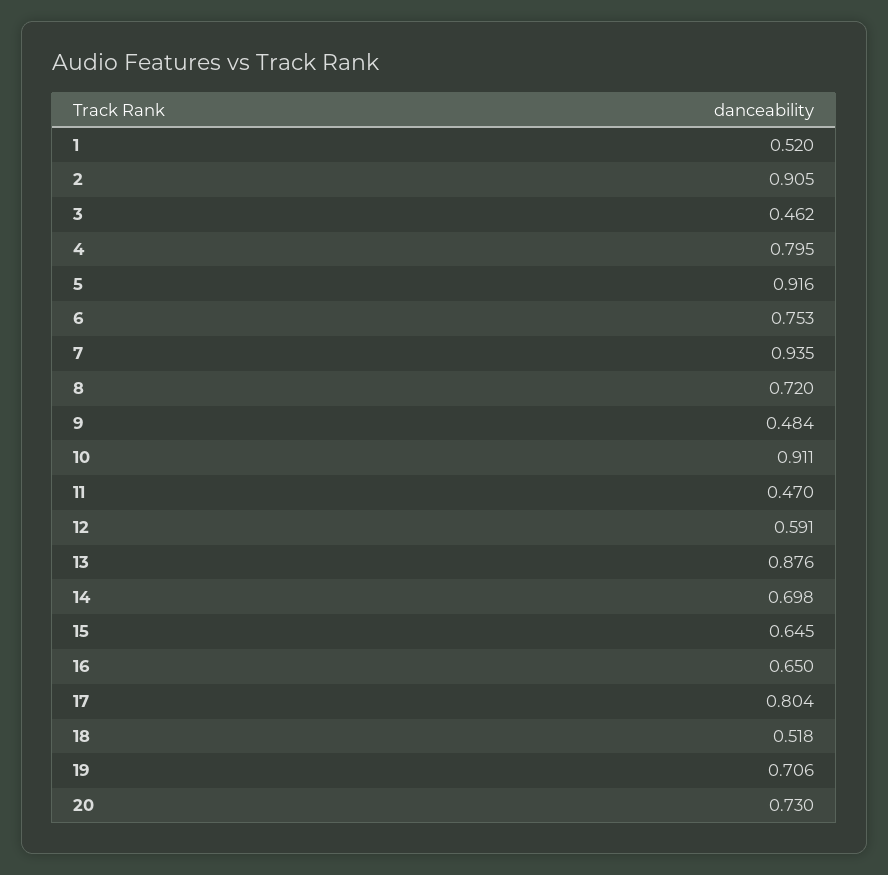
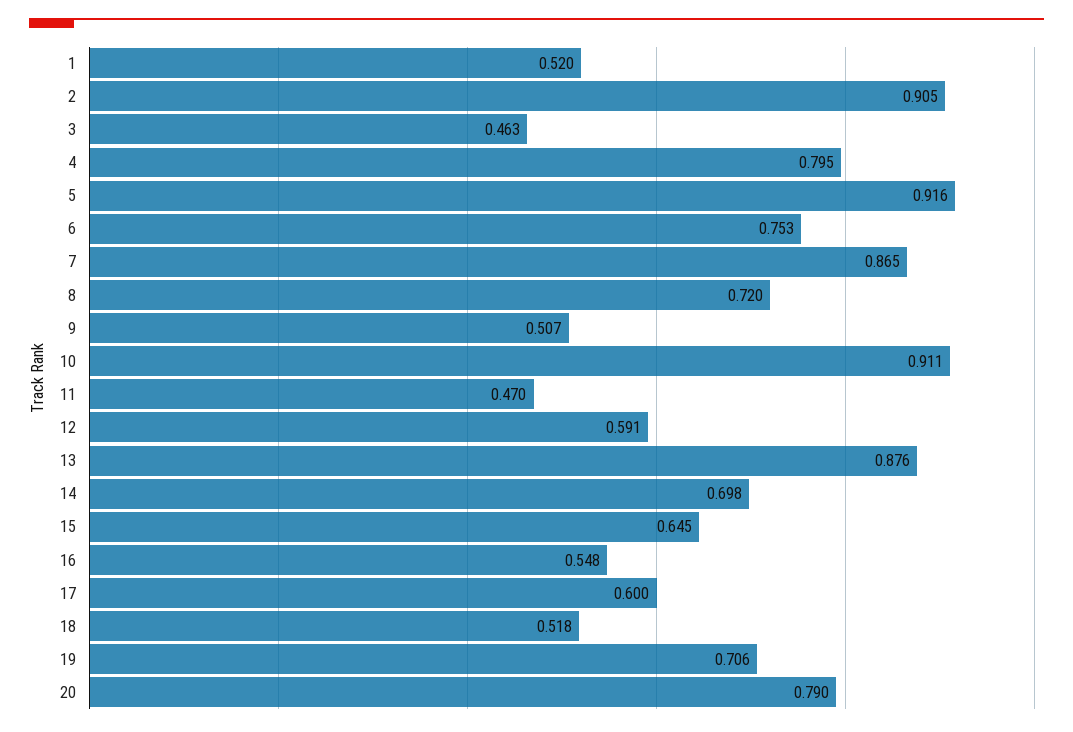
3: 0.462 -> 0.463
7: 0.935 -> 0.865
9: 0.484 -> 0.507
16: 0.65 -> 0.548
17: 0.804 -> 0.6
20: 0.73 -> 0.79

